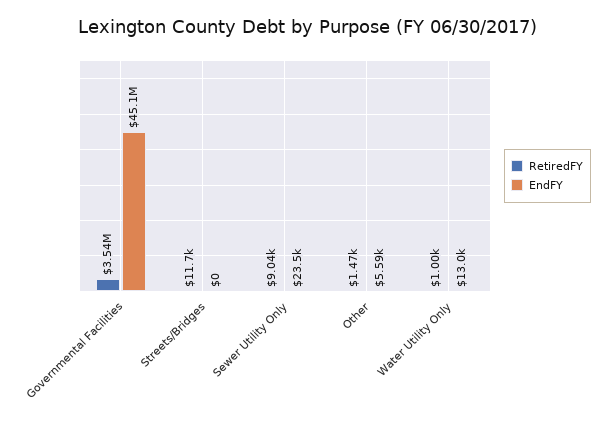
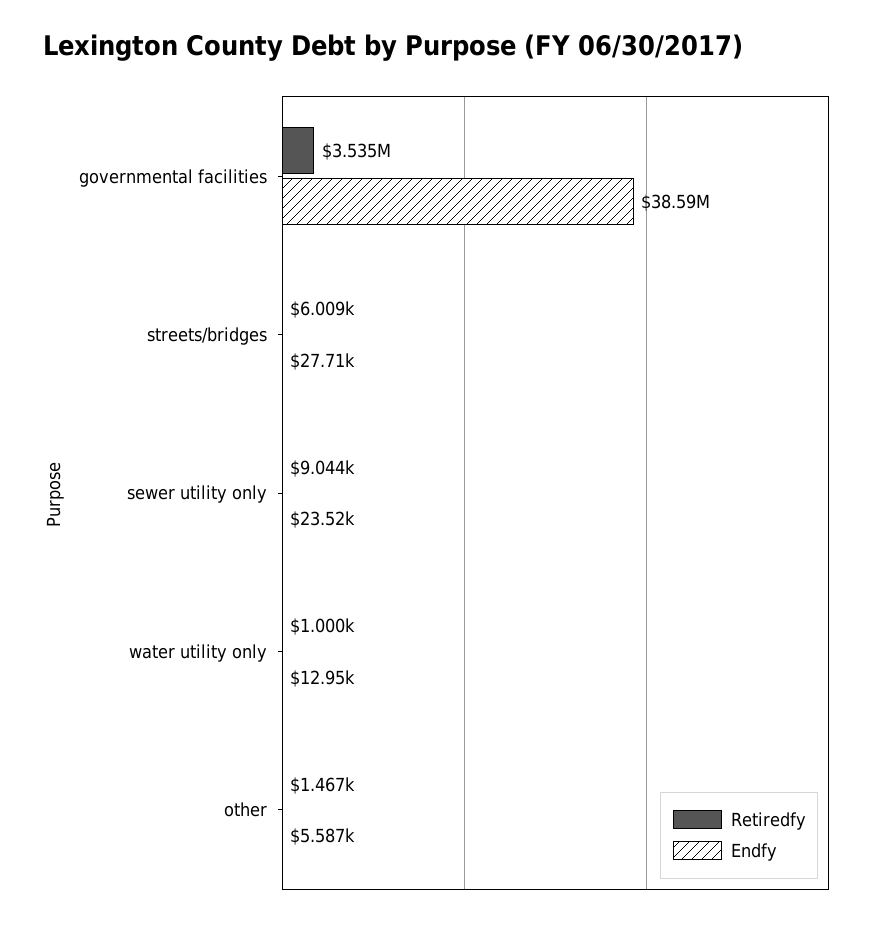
EndFY, Governmental Facilities: 45100000 -> 38590000
RetiredFY, Streets/Bridges: 11700 -> 6009
EndFY, Streets/Bridges: 0 -> 27710

